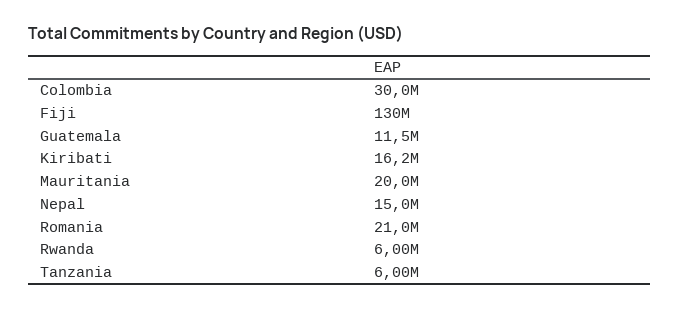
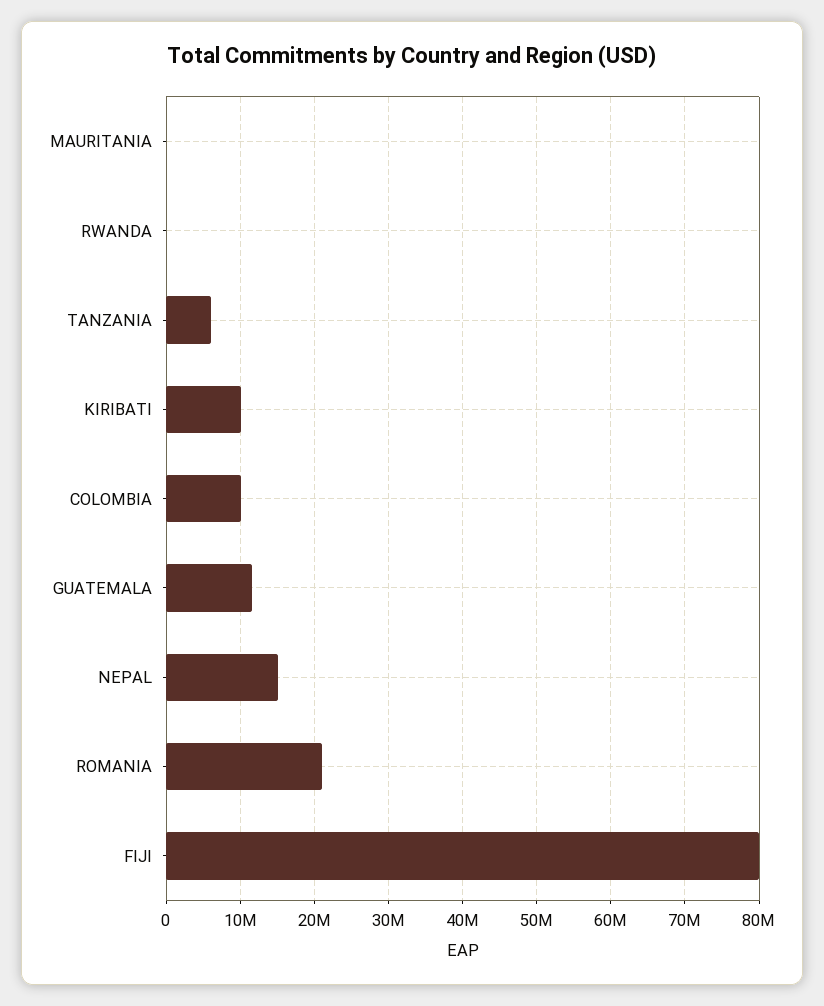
Colombia: 30000000 -> 10000000
Fiji: 130000000 -> 80000000
Kiribati: 16200000 -> 10000000
Mauritania: 20000000 -> 0
Rwanda: 6000000 -> 0

